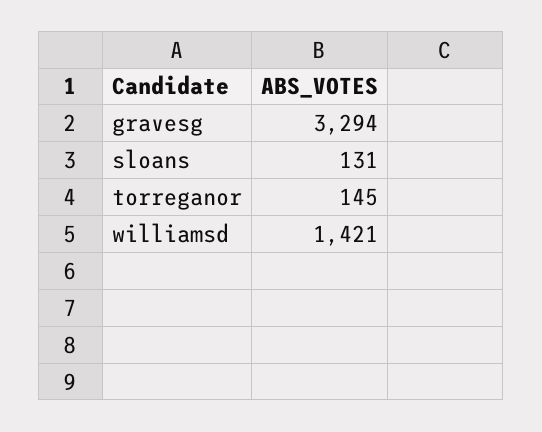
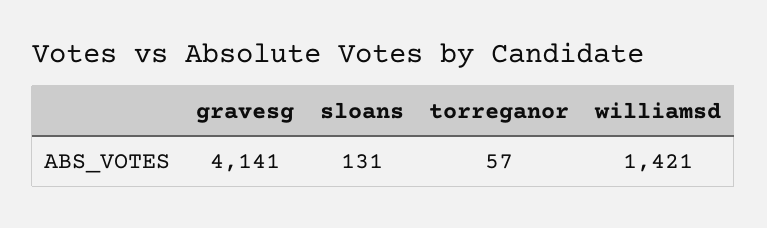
gravesg: 3294 -> 4141
torreganor: 145 -> 57

